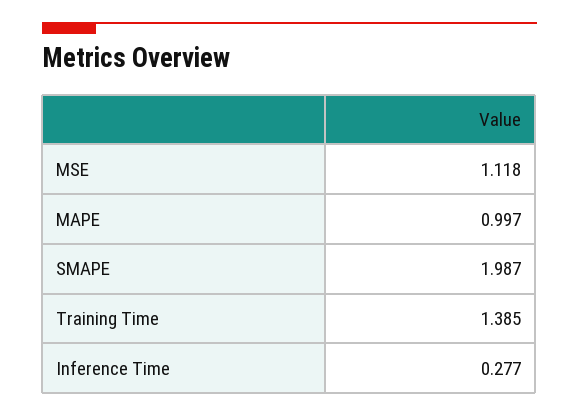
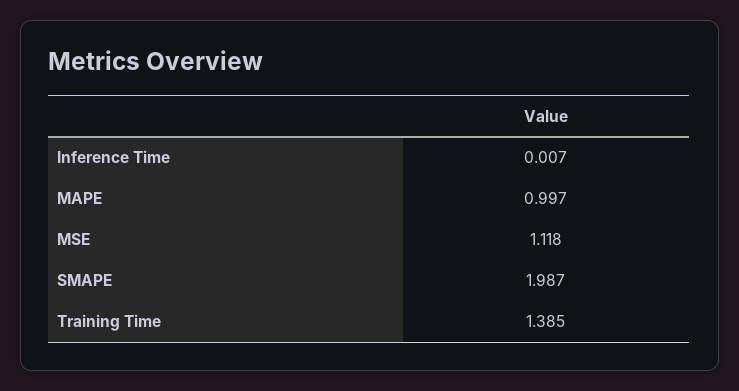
Inference Time: 0.277 -> 0.007

